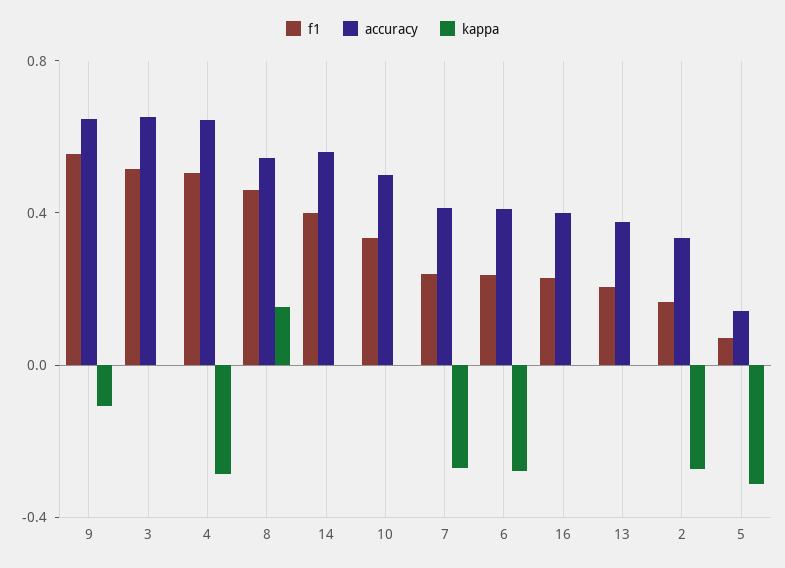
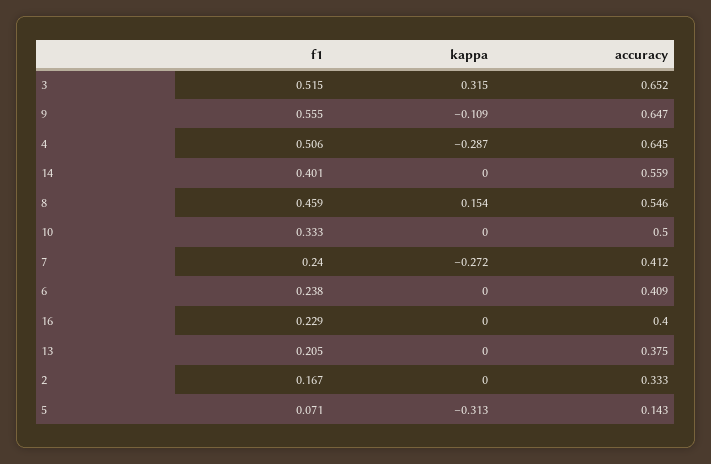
kappa, 3: 0 -> 0.315
kappa, 6: -0.3 -> 0
kappa, 2: -0.3 -> 0

